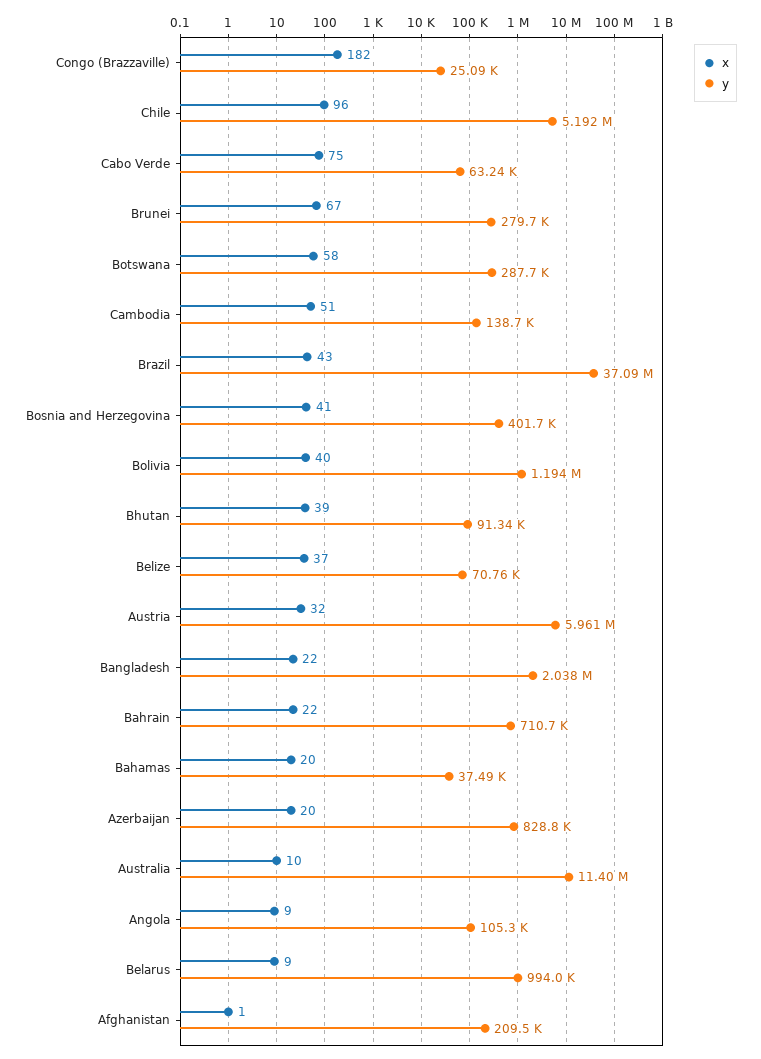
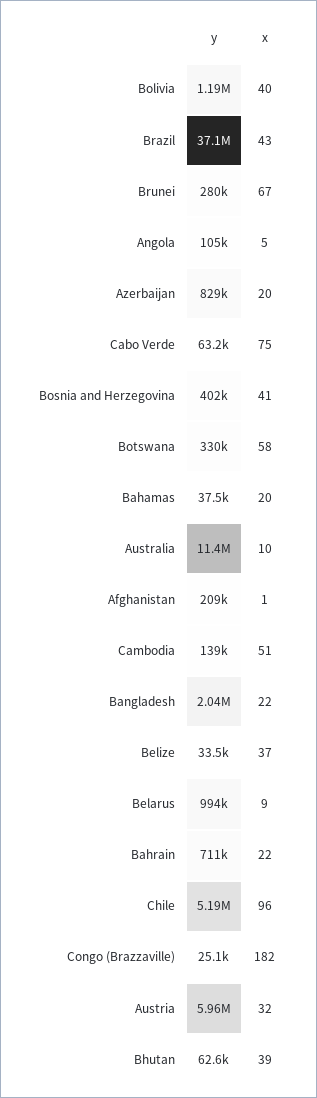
y, Botswana: 287700 -> 330000
y, Bhutan: 91340 -> 62600
y, Belize: 70760 -> 33500
x, Angola: 9 -> 5

